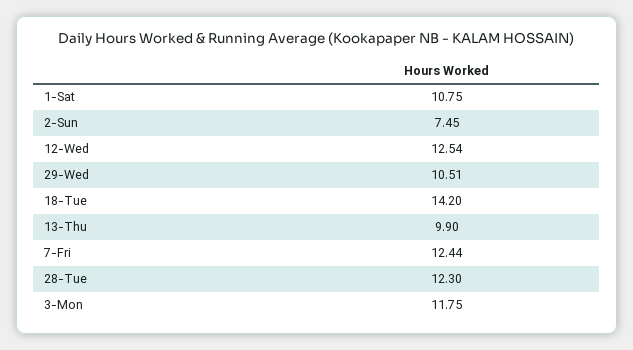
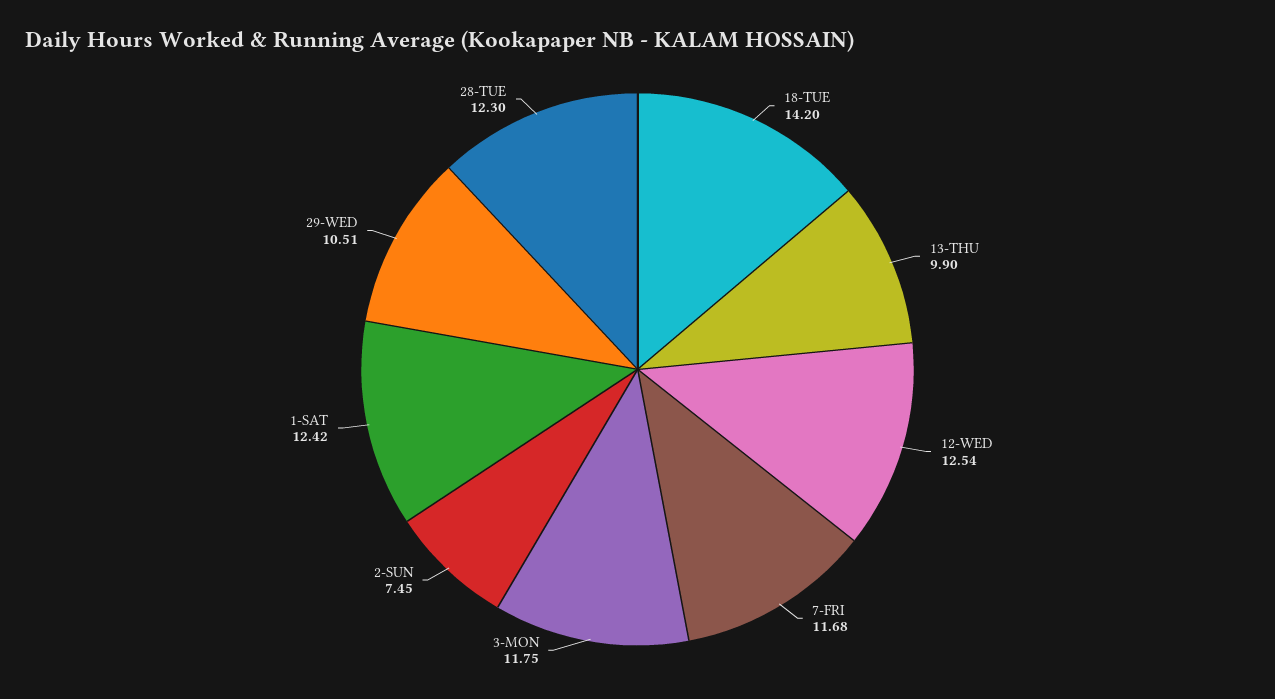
1-Sat: 10.75 -> 12.42
7-Fri: 12.44 -> 11.68

